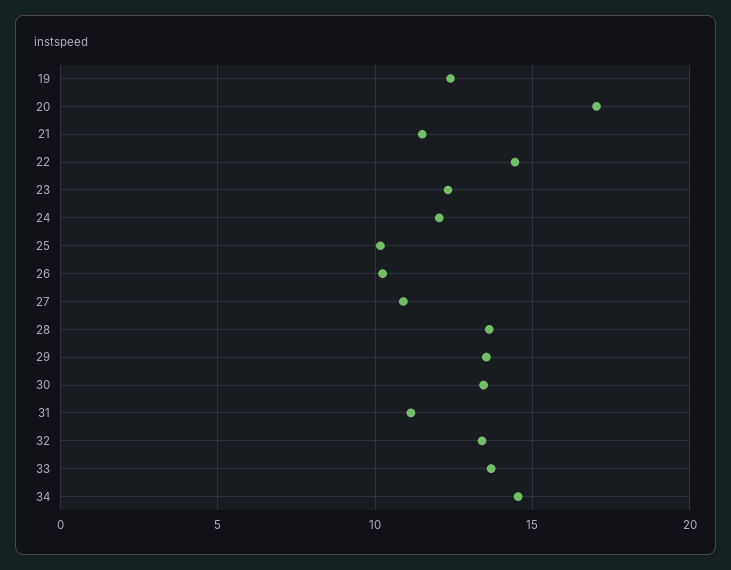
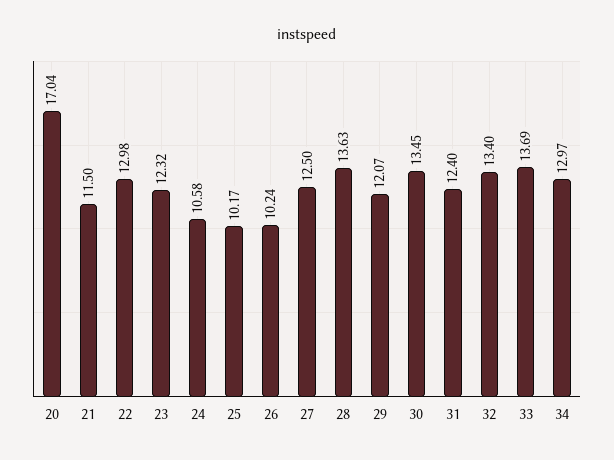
19: 12.5 -> none
22: 14.5 -> 12.98
24: 12 -> 10.58
27: 11 -> 12.5
29: 13.5 -> 12.07
31: 11 -> 12.4
34: 14.5 -> 12.97

